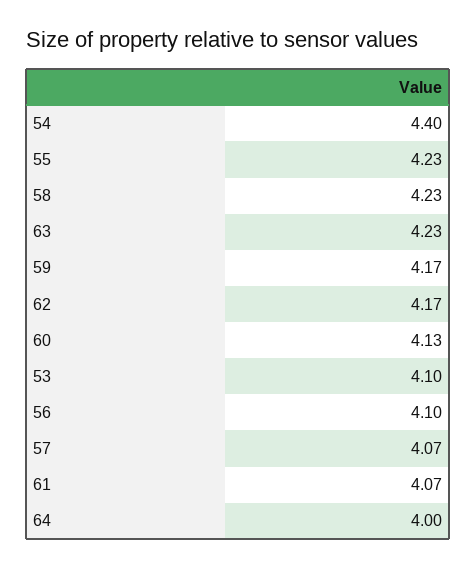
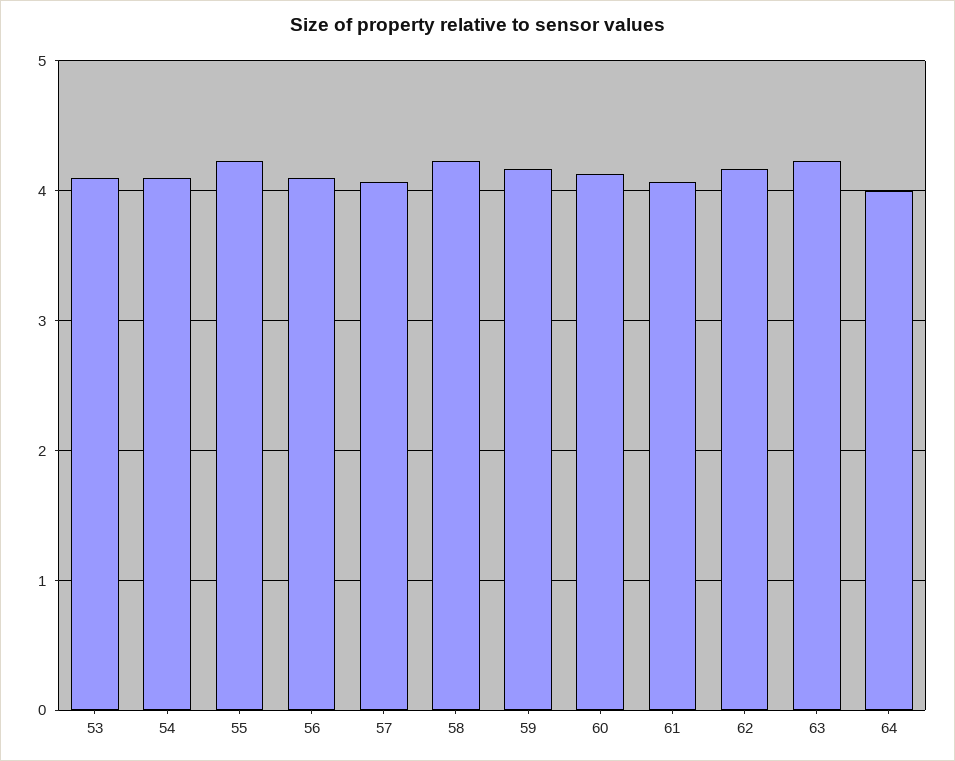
54: 4.4 -> 4.1

